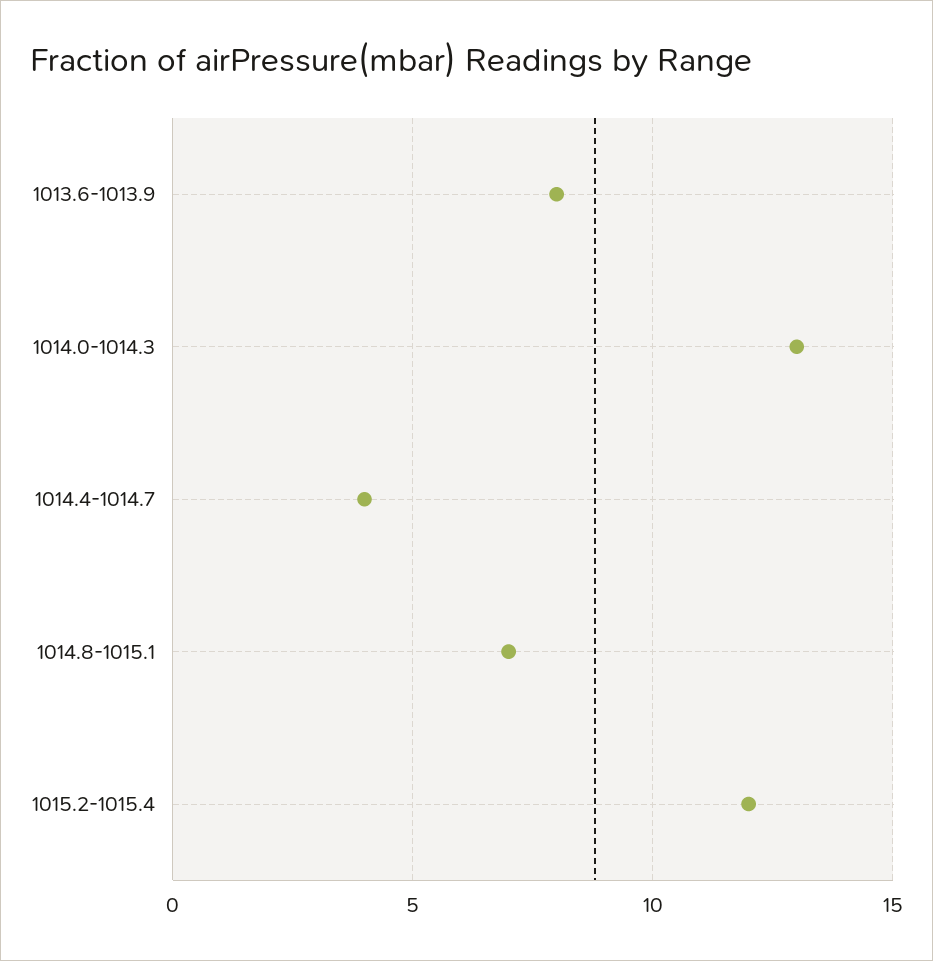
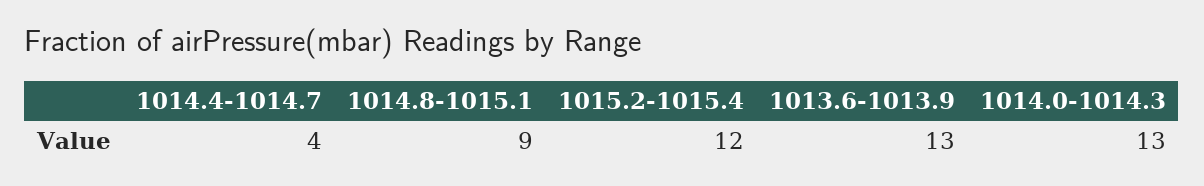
1013.6-1013.9: 8 -> 13
1014.8-1015.1: 7 -> 9

